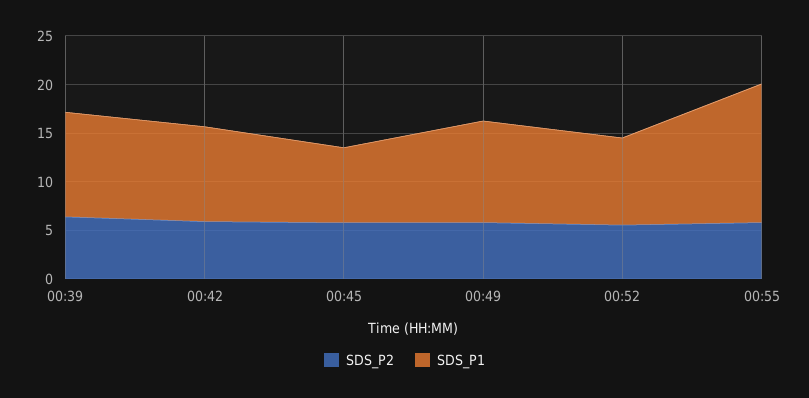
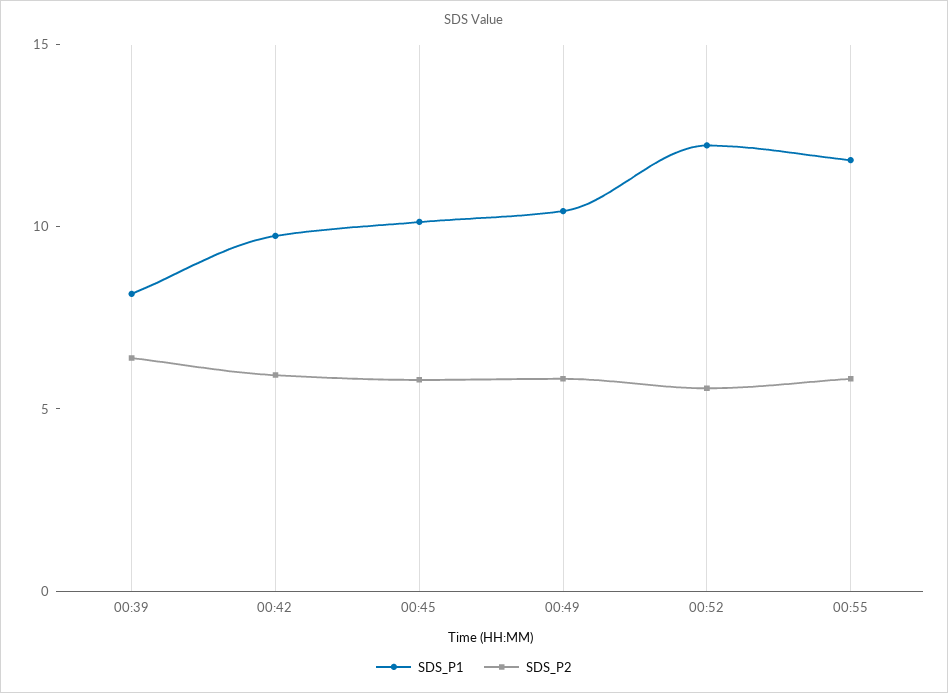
SDS_P1, 00:39: 11 -> 8
SDS_P1, 00:45: 8 -> 10
SDS_P1, 00:52: 9 -> 12
SDS_P1, 00:55: 14 -> 12

